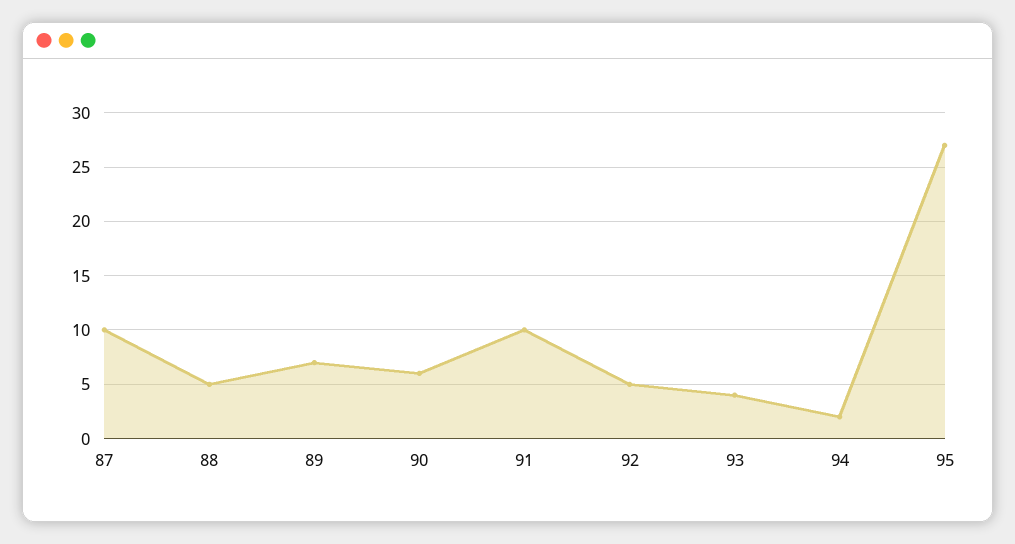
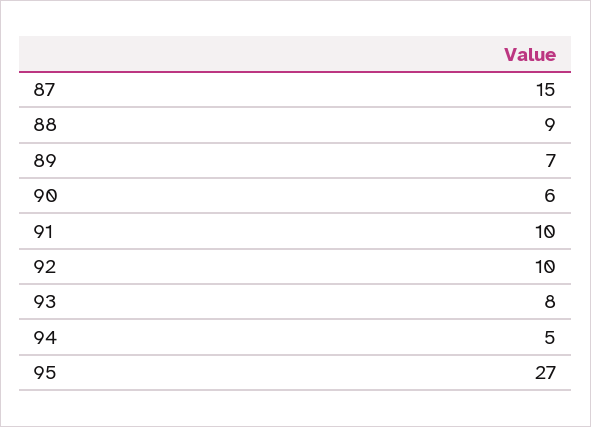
87: 10 -> 15
88: 5 -> 9
92: 5 -> 10
93: 4 -> 8
94: 2 -> 5

